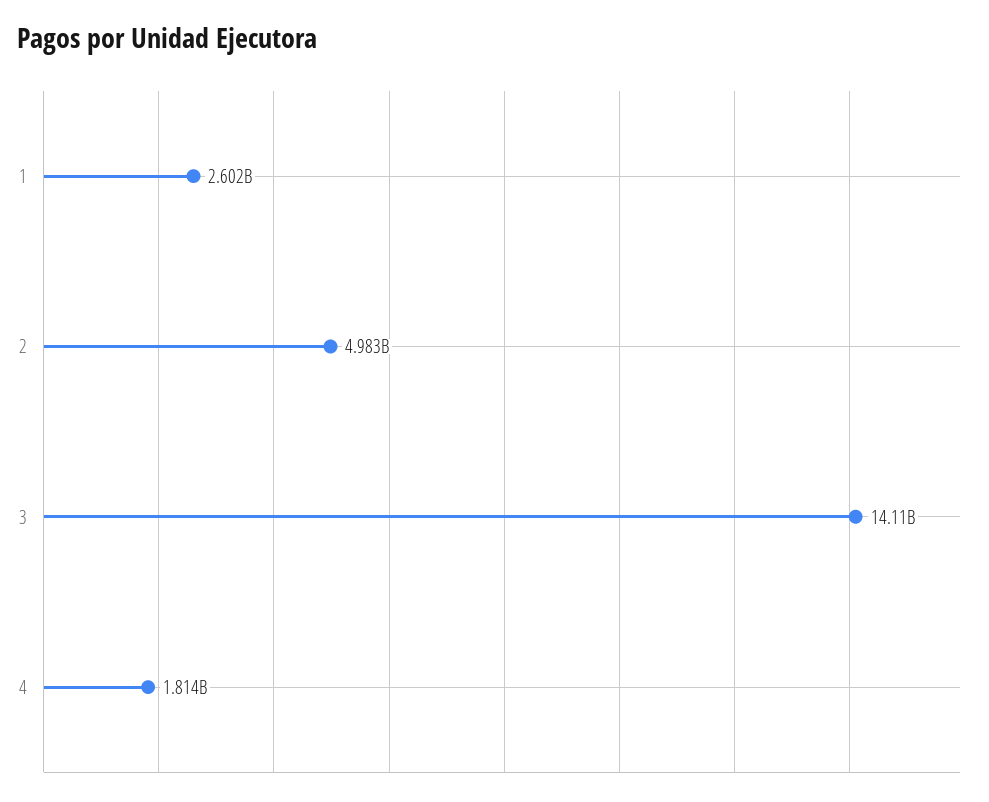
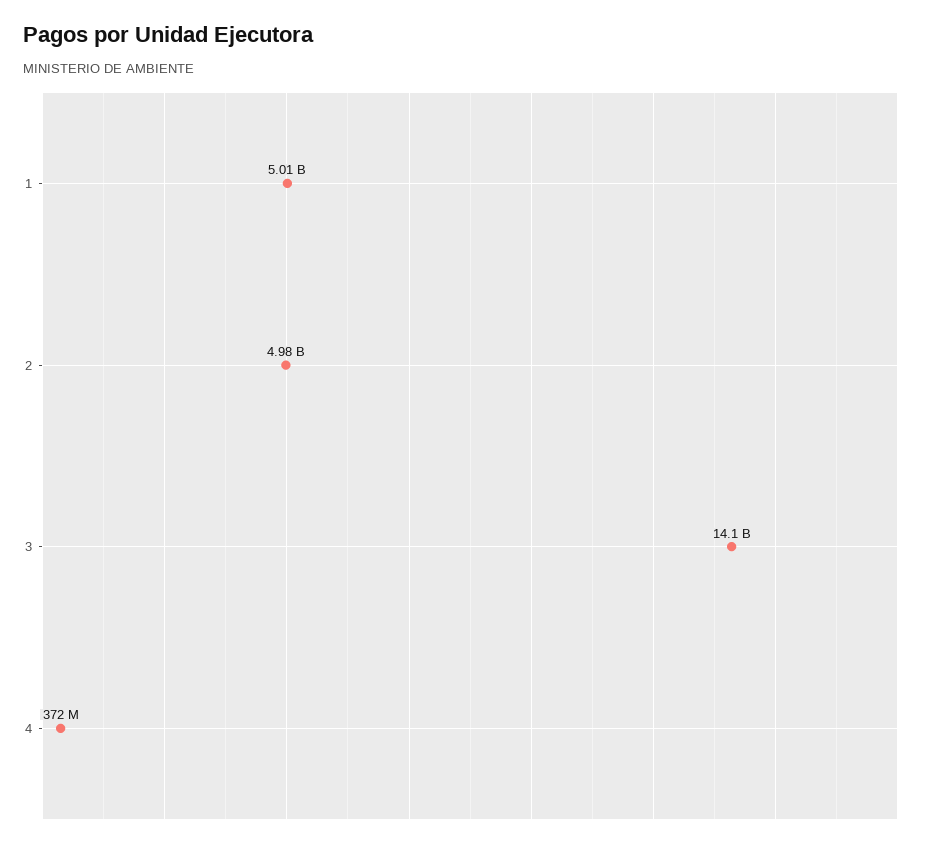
1: 2602000000 -> 5010000000
4: 1814000000 -> 372000000

